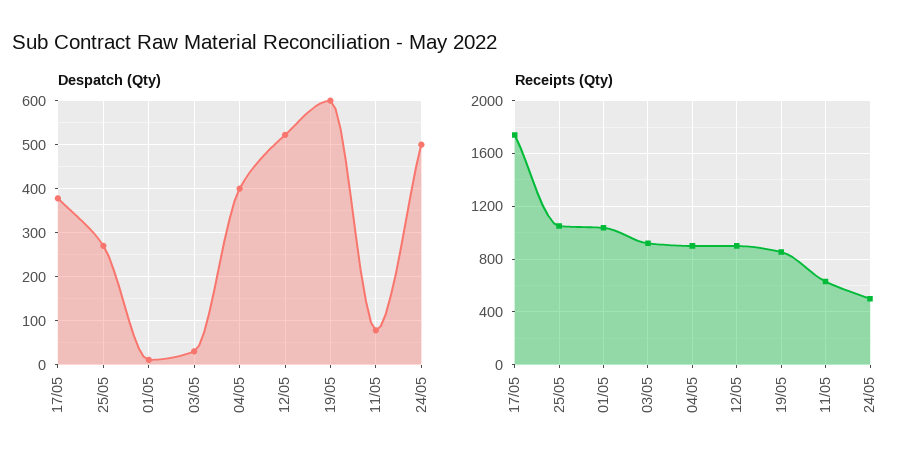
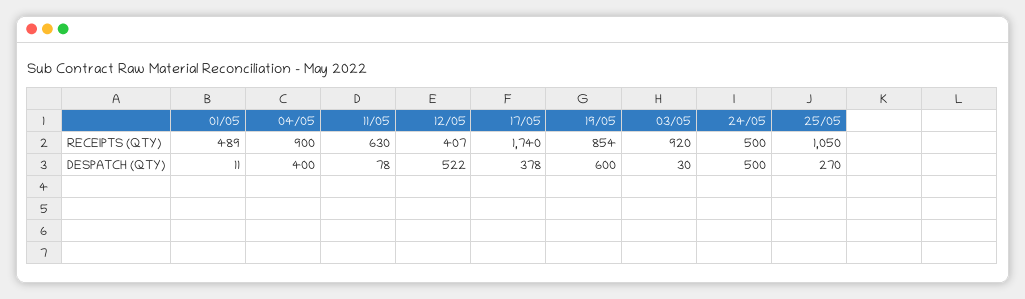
Receipts (Qty), 01/05: 1050 -> 489
Receipts (Qty), 12/05: 900 -> 407

